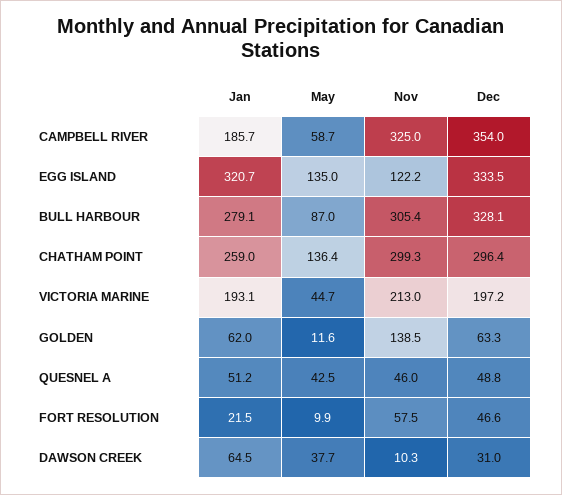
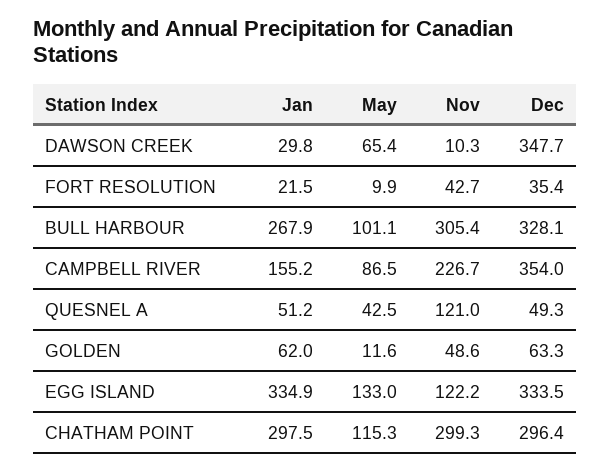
Jan, CAMPBELL RIVER: 185.7 -> 155.2
May, CAMPBELL RIVER: 58.7 -> 86.5
Nov, CAMPBELL RIVER: 325 -> 226.7
Jan, EGG ISLAND: 320.7 -> 334.9
May, EGG ISLAND: 135 -> 133
Jan, BULL HARBOUR: 279.1 -> 267.9
May, BULL HARBOUR: 87 -> 101.1
Jan, CHATHAM POINT: 259 -> 297.5
May, CHATHAM POINT: 136.4 -> 115.3
Jan, VICTORIA MARINE: 193.1 -> none
May, VICTORIA MARINE: 44.7 -> none
Nov, VICTORIA MARINE: 213 -> none
Dec, VICTORIA MARINE: 197.2 -> none
Nov, GOLDEN: 138.5 -> 48.6
Nov, QUESNEL A: 46 -> 121
Dec, QUESNEL A: 48.8 -> 49.3
Nov, FORT RESOLUTION: 57.5 -> 42.7
Dec, FORT RESOLUTION: 46.6 -> 35.4
Jan, DAWSON CREEK: 64.5 -> 29.8
May, DAWSON CREEK: 37.7 -> 65.4
Dec, DAWSON CREEK: 31 -> 347.7

